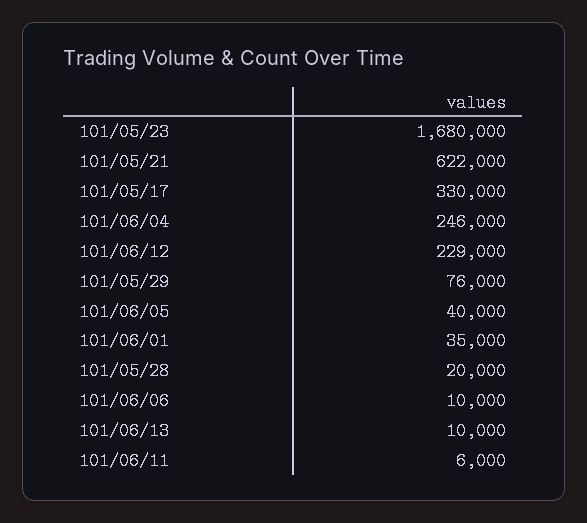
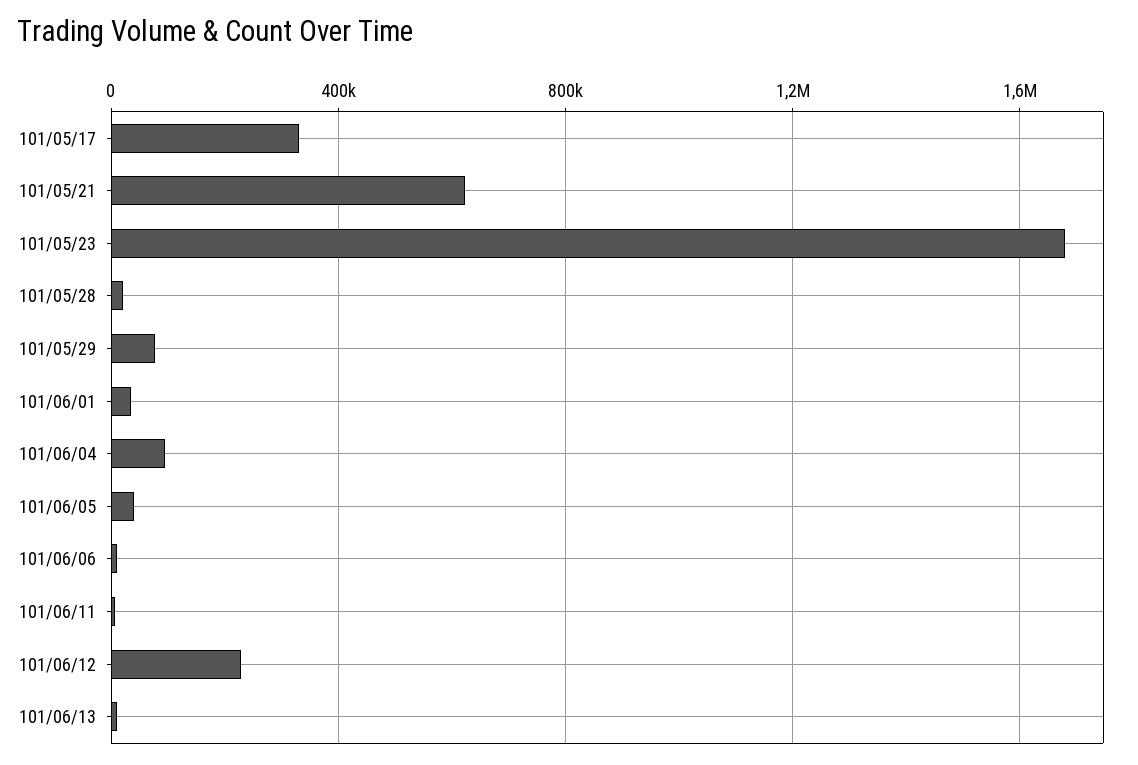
101/06/04: 246000 -> 100000

